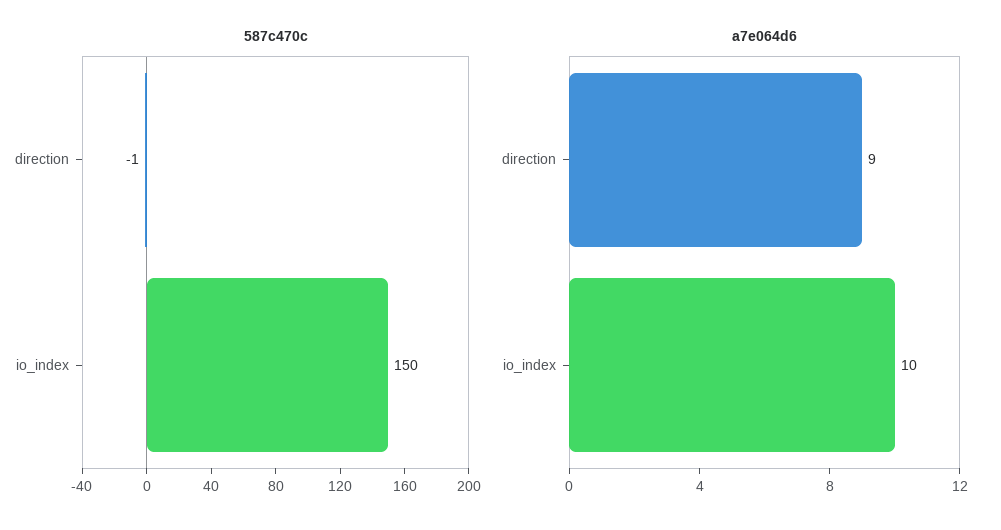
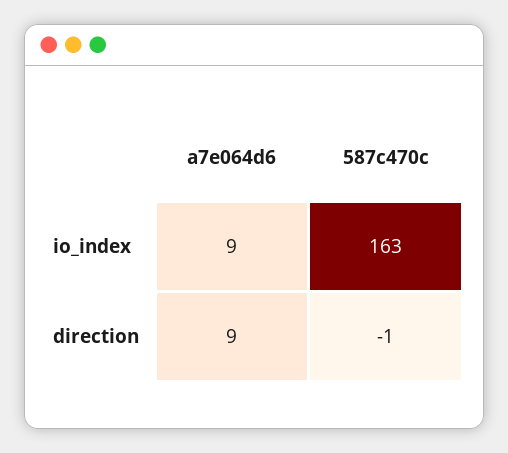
587c470c, io_index: 150 -> 163
a7e064d6, io_index: 10 -> 9

